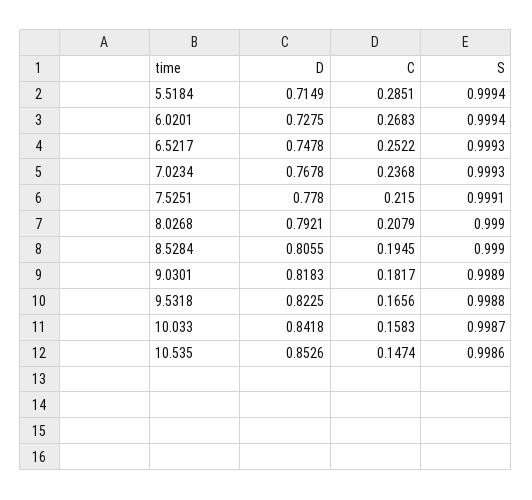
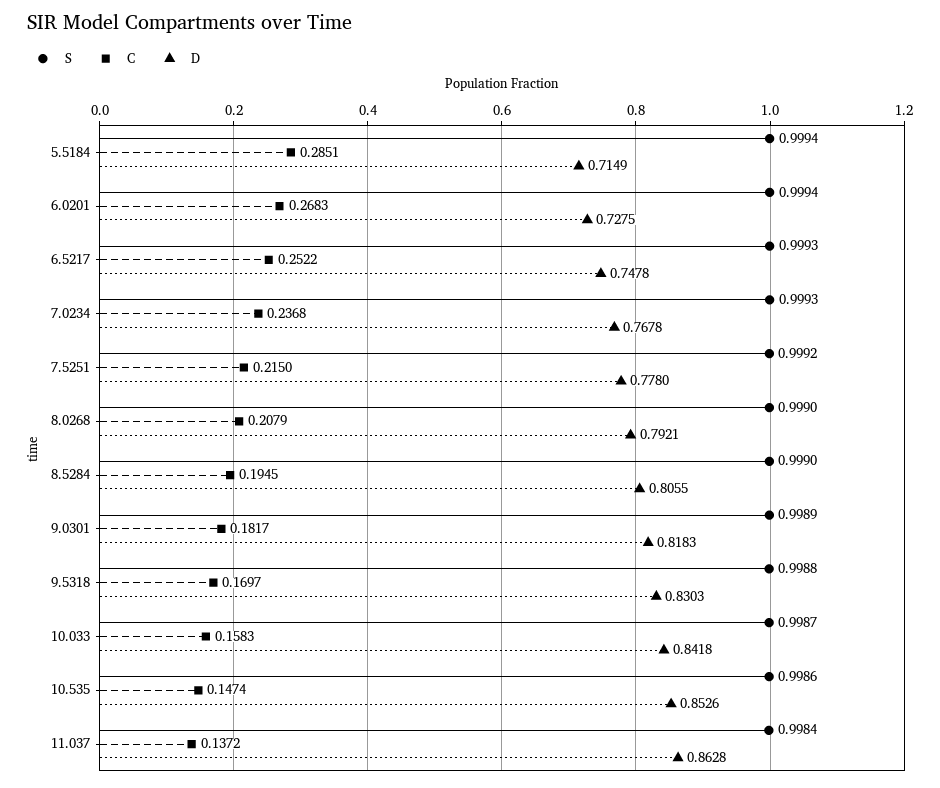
S, 7.5251: 0.9991 -> 0.9992
D, 9.5318: 0.8225 -> 0.8303
C, 9.5318: 0.1656 -> 0.1697
S, 11.037: none -> 0.9984
C, 11.037: none -> 0.1372
D, 11.037: none -> 0.8628

